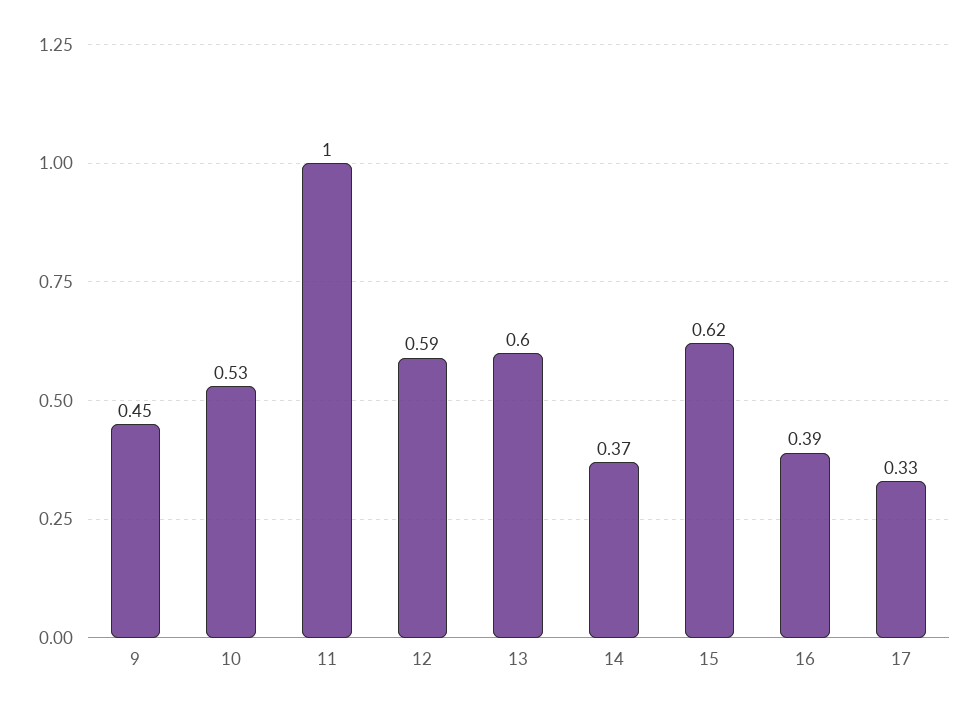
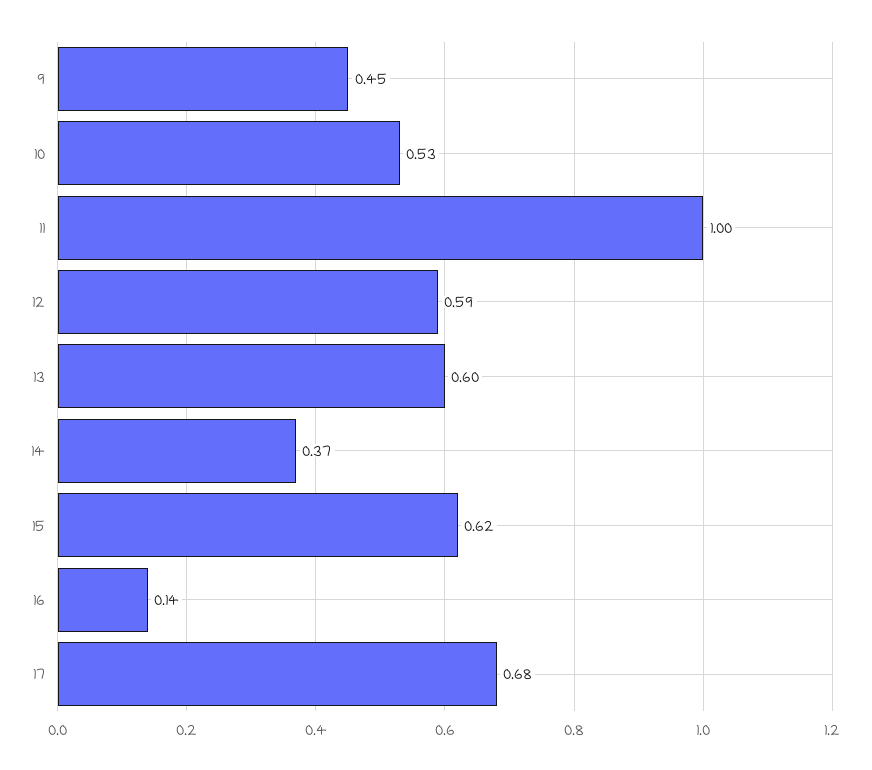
16: 0.39 -> 0.14
17: 0.33 -> 0.68

